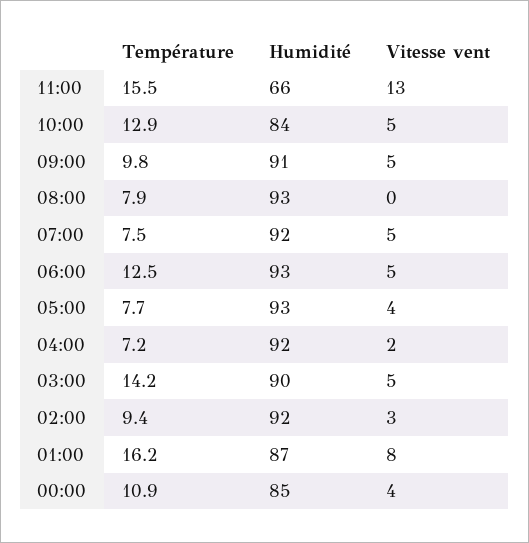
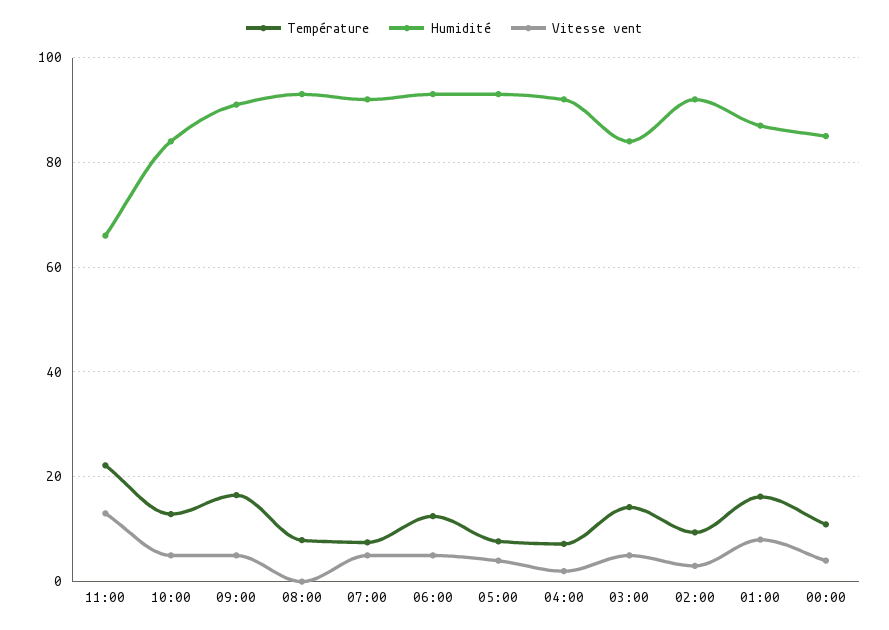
Température, 11:00: 15.5 -> 22
Température, 09:00: 9.8 -> 16
Humidité, 03:00: 90 -> 84

